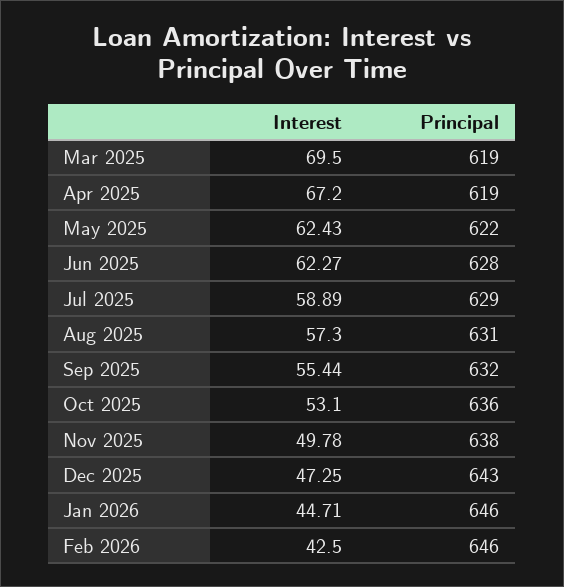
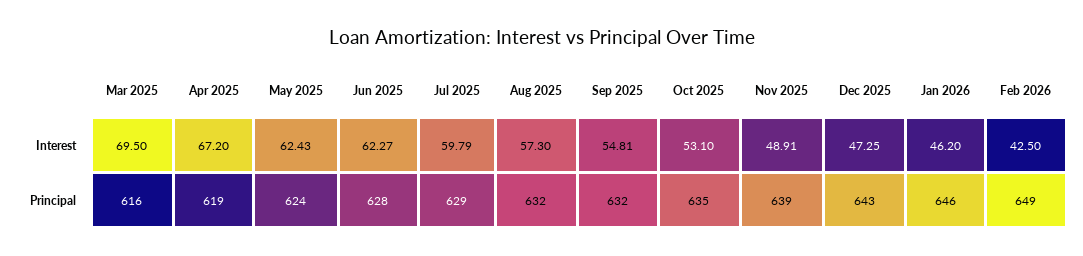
Principal, Mar 2025: 619 -> 616
Principal, May 2025: 622 -> 624
Interest, Jul 2025: 58.89 -> 59.79
Principal, Aug 2025: 631 -> 632
Interest, Sep 2025: 55.44 -> 54.81
Principal, Oct 2025: 636 -> 635
Interest, Nov 2025: 49.78 -> 48.91
Principal, Nov 2025: 638 -> 639
Interest, Jan 2026: 44.71 -> 46.2
Principal, Feb 2026: 646 -> 649

